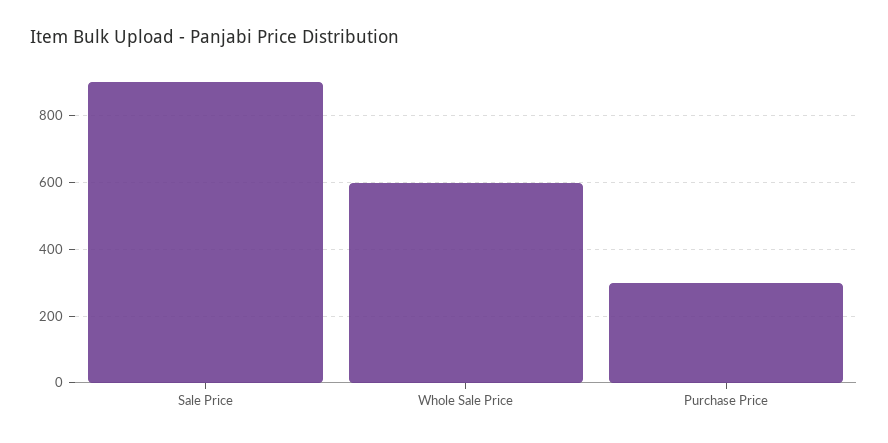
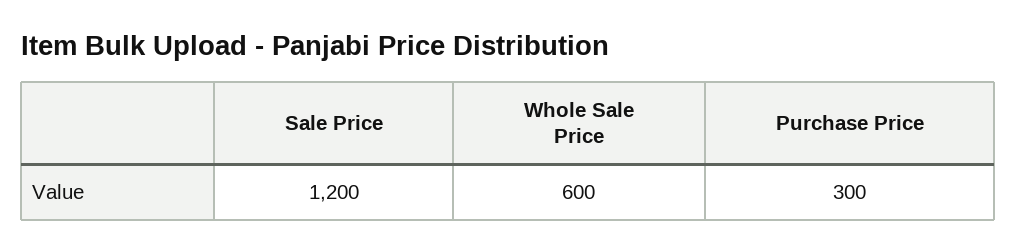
Sale Price: 900 -> 1200

